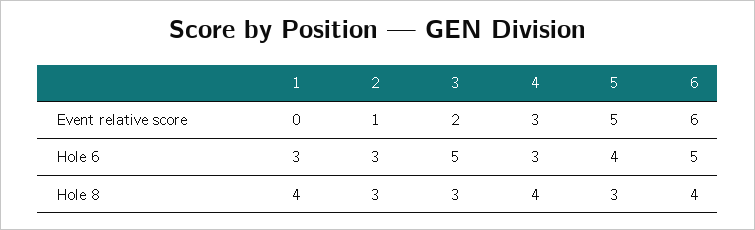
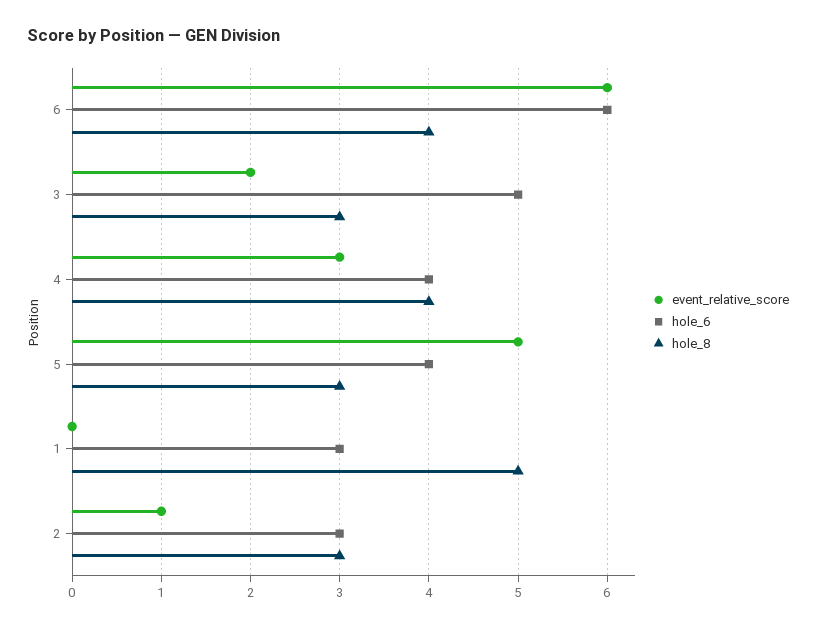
Hole 6, 4: 3 -> 4
Hole 6, 6: 5 -> 6
Hole 8, 1: 4 -> 5

